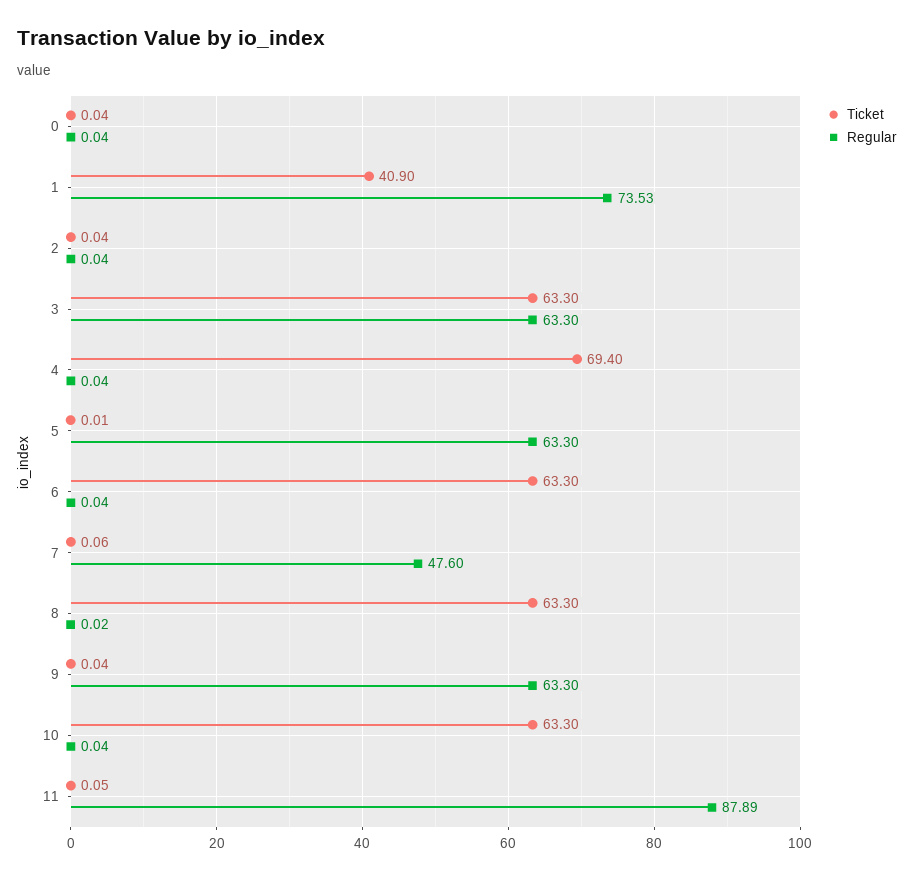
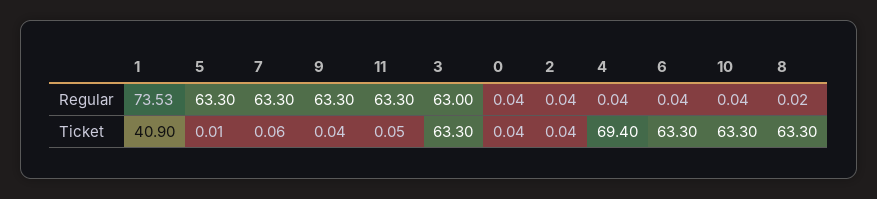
Regular, 3: 63.3 -> 63
Regular, 7: 47.6 -> 63.3
Regular, 11: 87.89 -> 63.3

